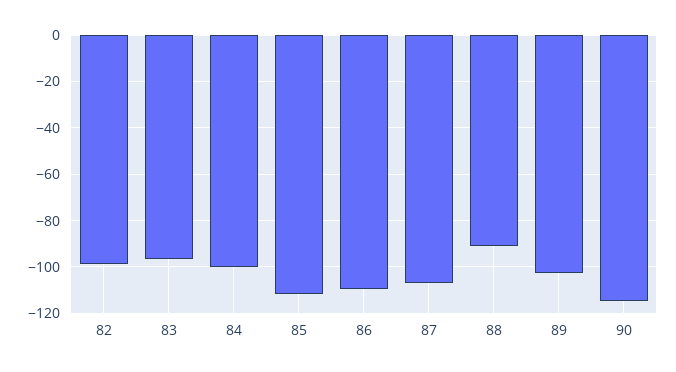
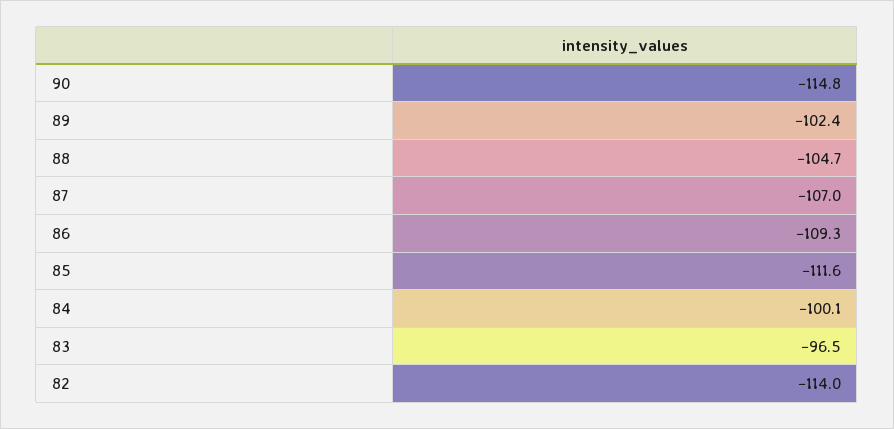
82: -100 -> -114
88: -90 -> -104.7

